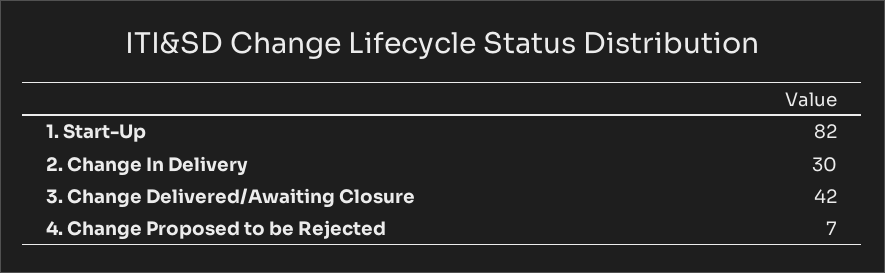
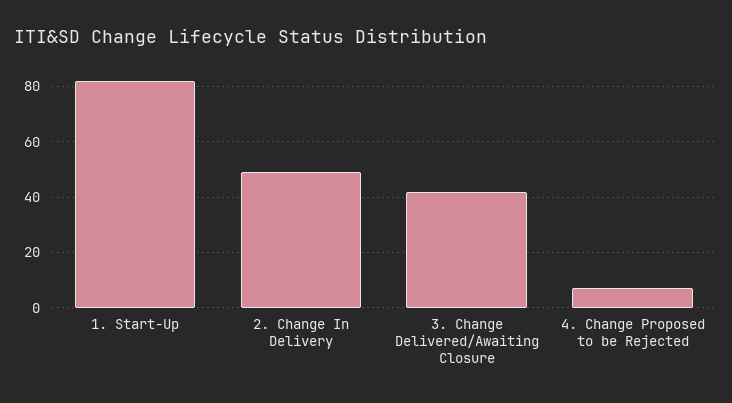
2. Change In Delivery: 30 -> 50

